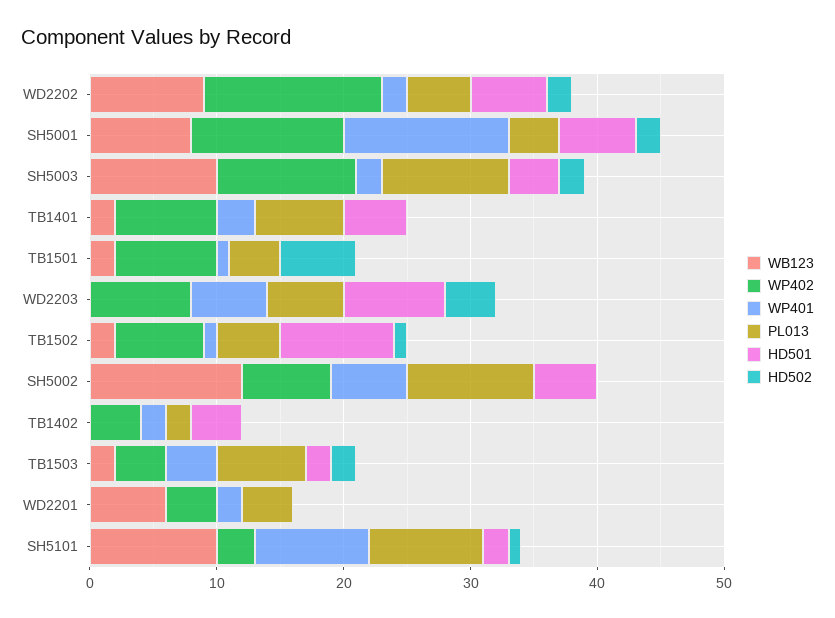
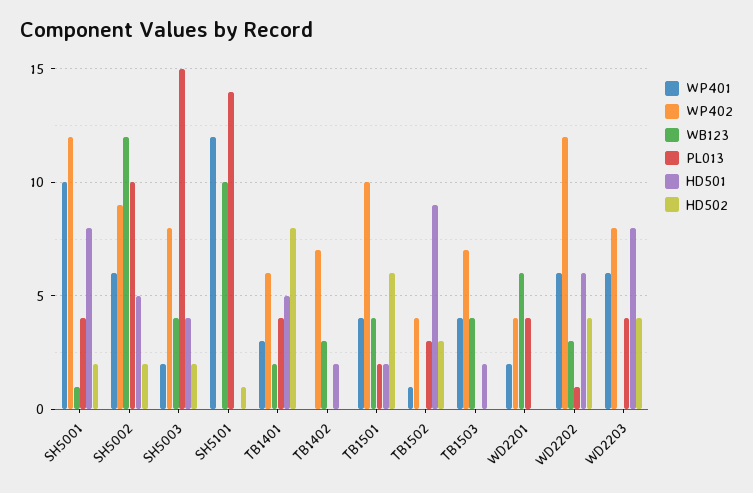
WB123, WD2202: 9 -> 3
WP402, WD2202: 14 -> 12
WP401, WD2202: 2 -> 6
PL013, WD2202: 5 -> 1
HD502, WD2202: 2 -> 4
WB123, SH5001: 8 -> 1
WP401, SH5001: 13 -> 10
HD501, SH5001: 6 -> 8
WB123, SH5003: 10 -> 4
WP402, SH5003: 11 -> 8
PL013, SH5003: 10 -> 15
WP402, TB1401: 8 -> 6
PL013, TB1401: 7 -> 4
HD502, TB1401: 0 -> 8
WB123, TB1501: 2 -> 4
WP402, TB1501: 8 -> 10
WP401, TB1501: 1 -> 4
PL013, TB1501: 4 -> 2
HD501, TB1501: 0 -> 2
PL013, WD2203: 6 -> 4
WB123, TB1502: 2 -> 0
WP402, TB1502: 7 -> 4
PL013, TB1502: 5 -> 3
HD502, TB1502: 1 -> 3
WP402, SH5002: 7 -> 9
HD502, SH5002: 0 -> 2
WB123, TB1402: 0 -> 3
WP402, TB1402: 4 -> 7
WP401, TB1402: 2 -> 0
PL013, TB1402: 2 -> 0
HD501, TB1402: 4 -> 2
WB123, TB1503: 2 -> 4
WP402, TB1503: 4 -> 7
PL013, TB1503: 7 -> 0
HD502, TB1503: 2 -> 0
WP402, SH5101: 3 -> 0
WP401, SH5101: 9 -> 12
PL013, SH5101: 9 -> 14
HD501, SH5101: 2 -> 0

